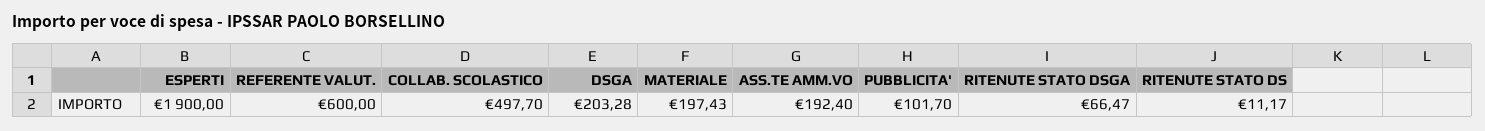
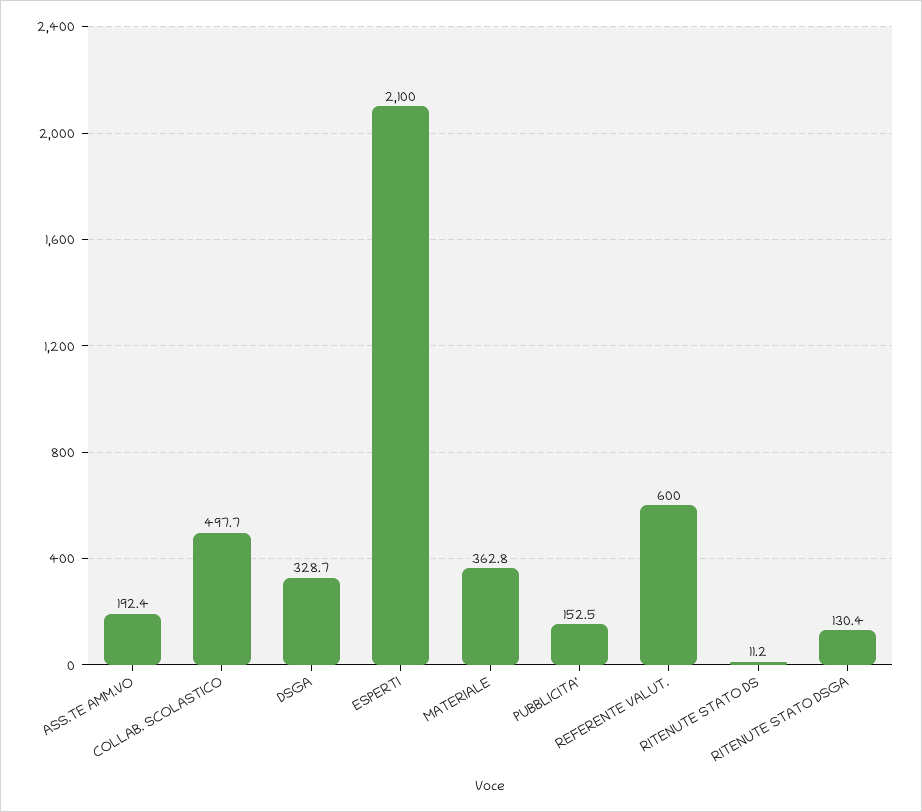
ESPERTI: 1900 -> 2100
DSGA: 203.28 -> 328.7
MATERIALE: 197.43 -> 362.8
PUBBLICITA': 101.7 -> 152.5
RITENUTE STATO DSGA: 66.47 -> 130.4

